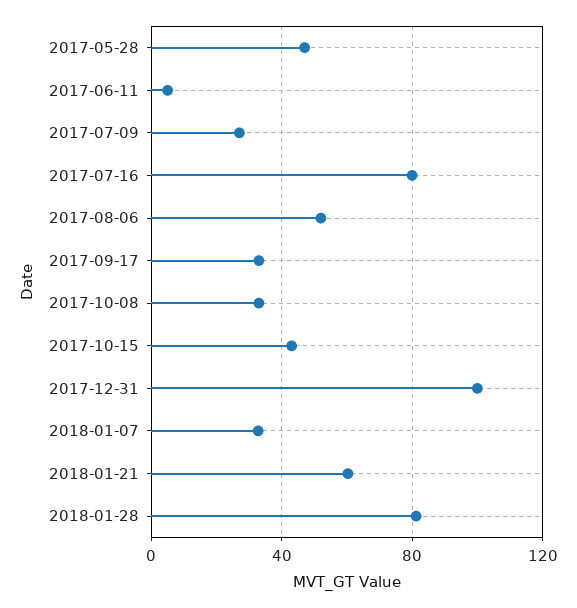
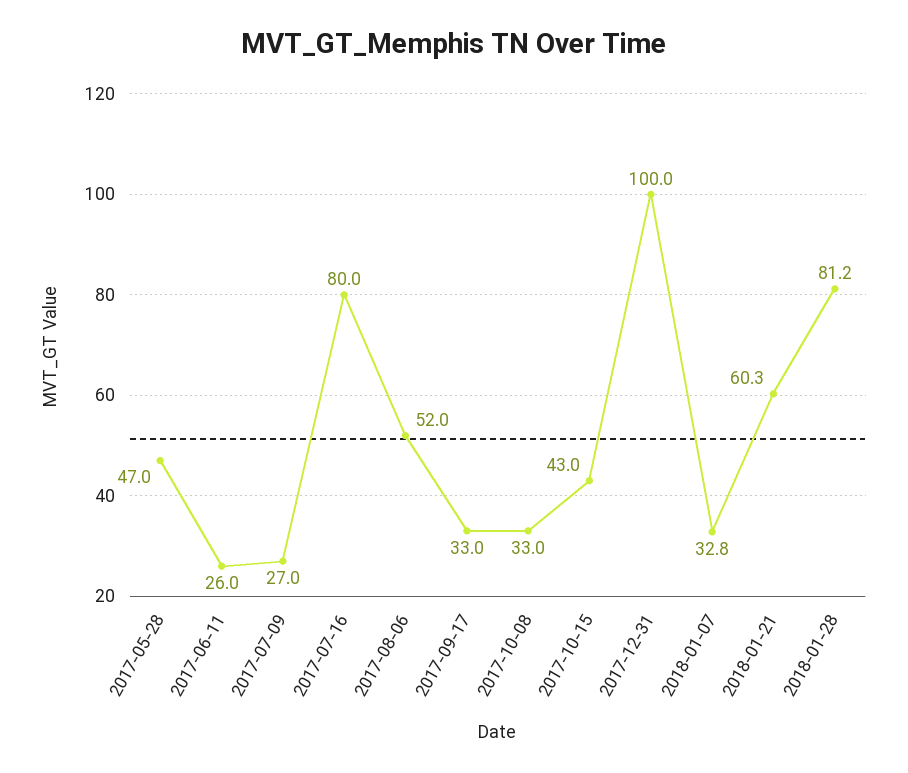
2017-06-11: 5 -> 26

